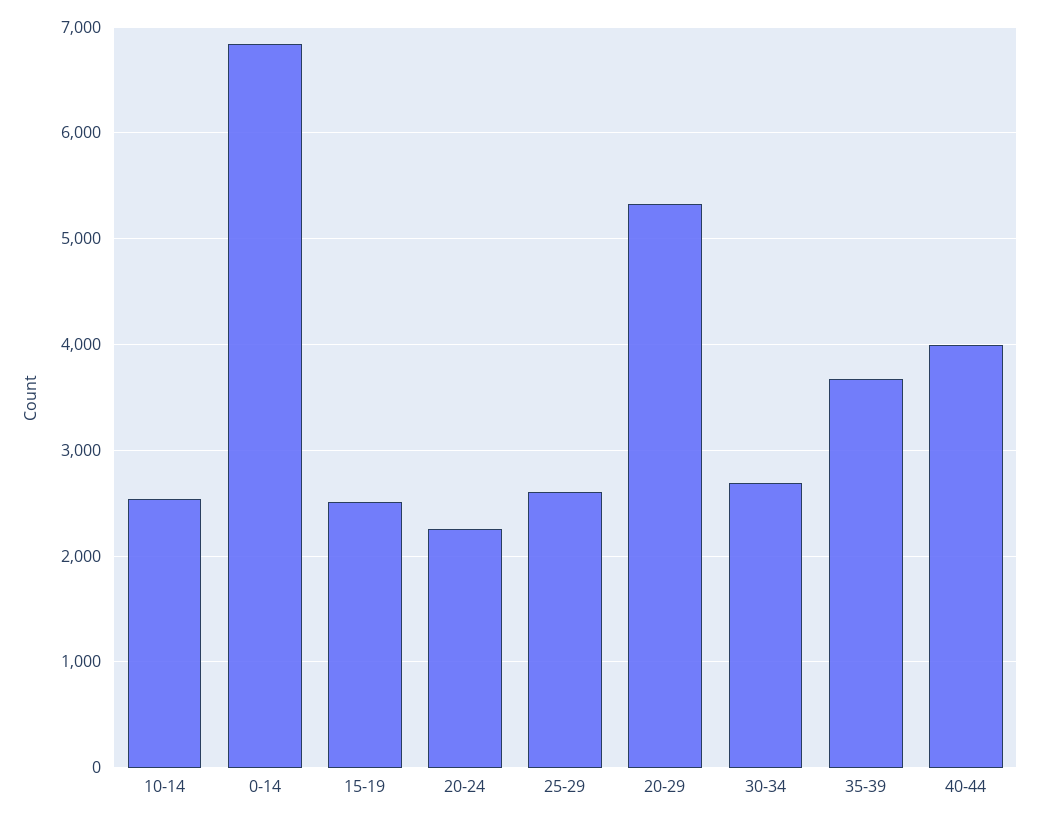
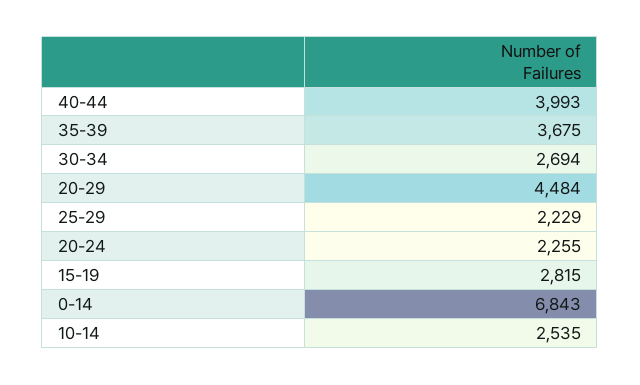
15-19: 2500 -> 2815
25-29: 2600 -> 2229
20-29: 5300 -> 4484

